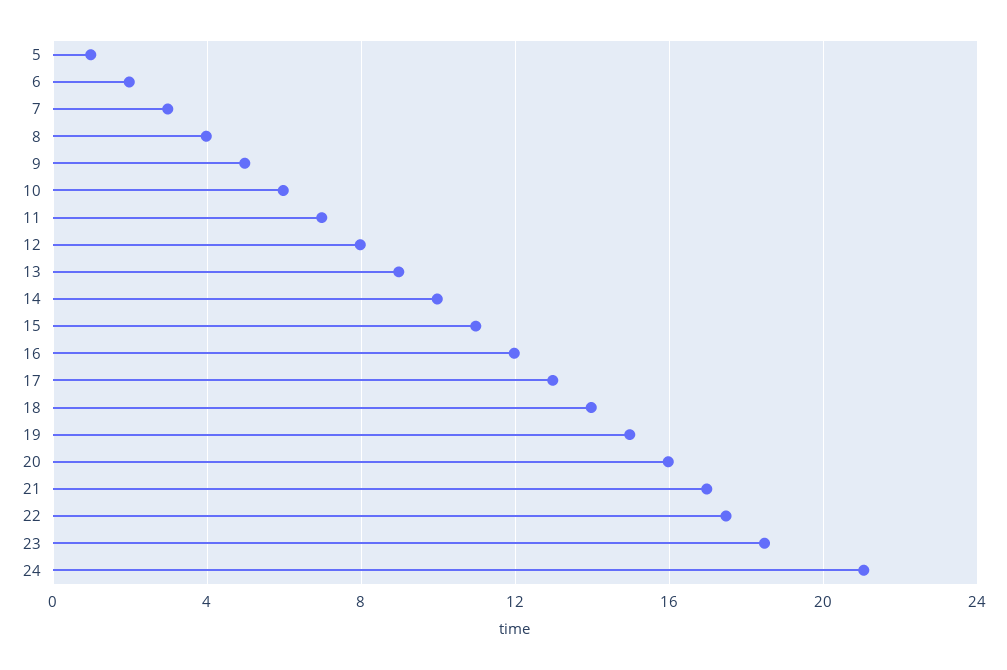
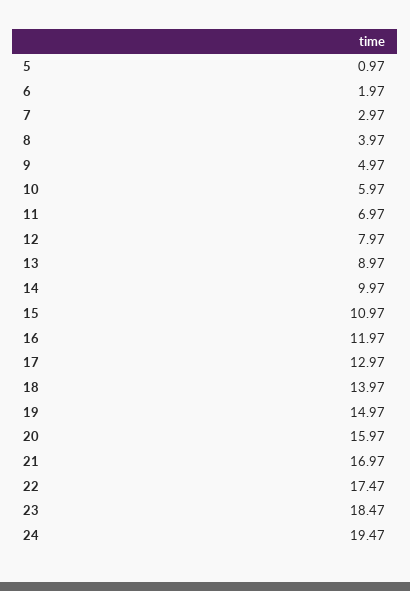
24: 21 -> 19.47

